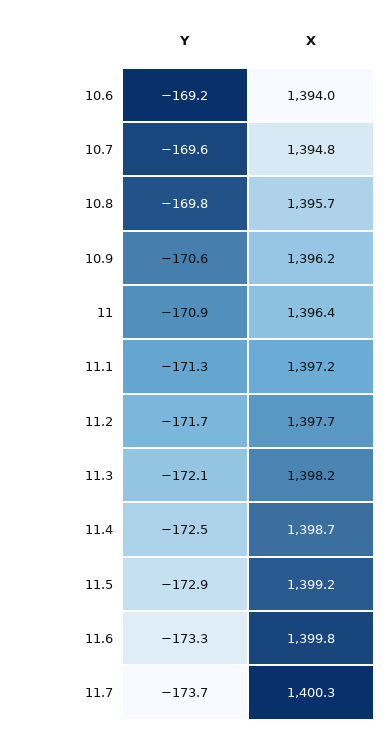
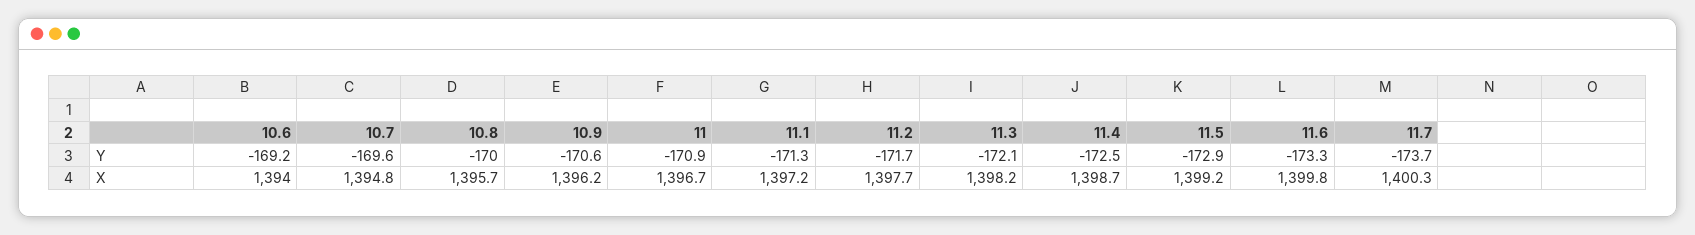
Y, 10.8: -169.8 -> -170
X, 11: 1396.4 -> 1396.7

